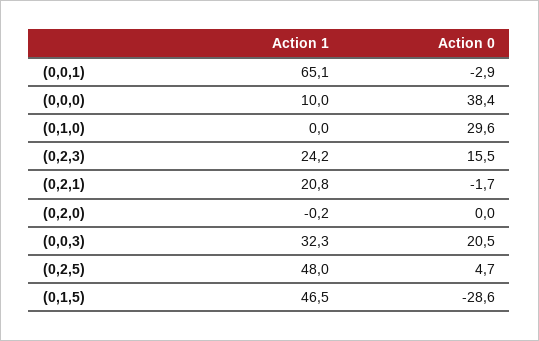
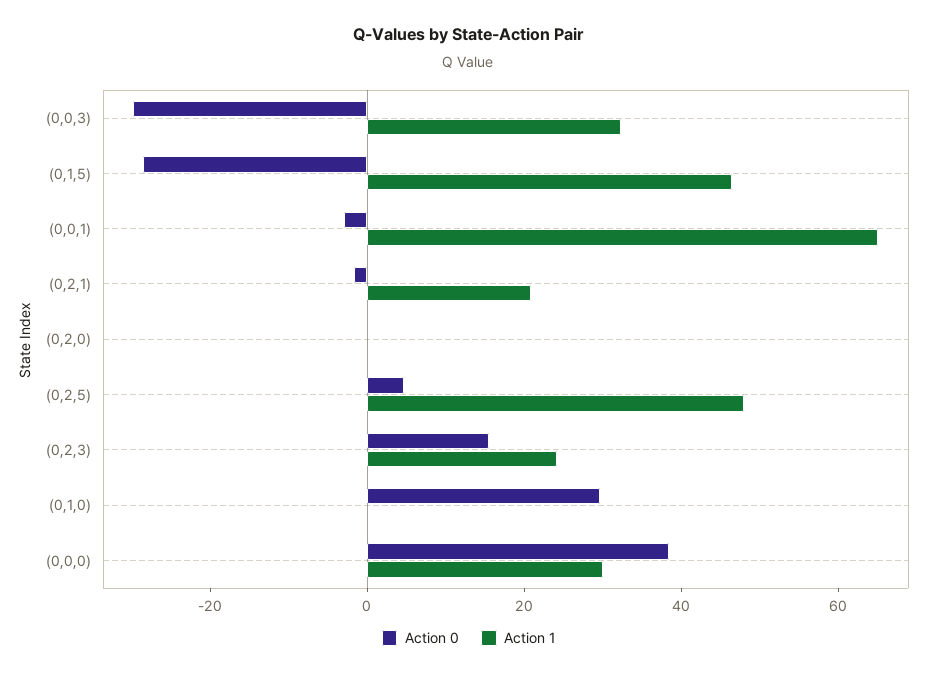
Action 1, (0,0,0): 10 -> 30
Action 0, (0,0,3): 20.5 -> -30

